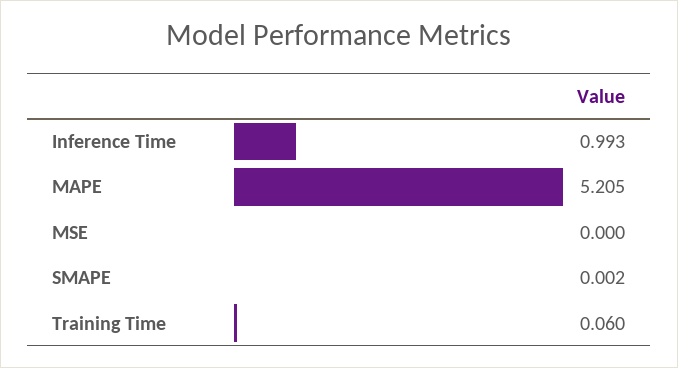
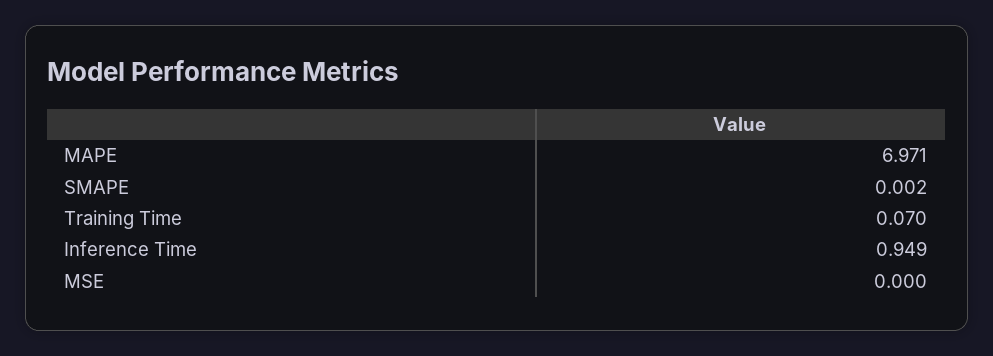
Inference Time: 0.993 -> 0.949
MAPE: 5.205 -> 6.971
Training Time: 0.06 -> 0.07

